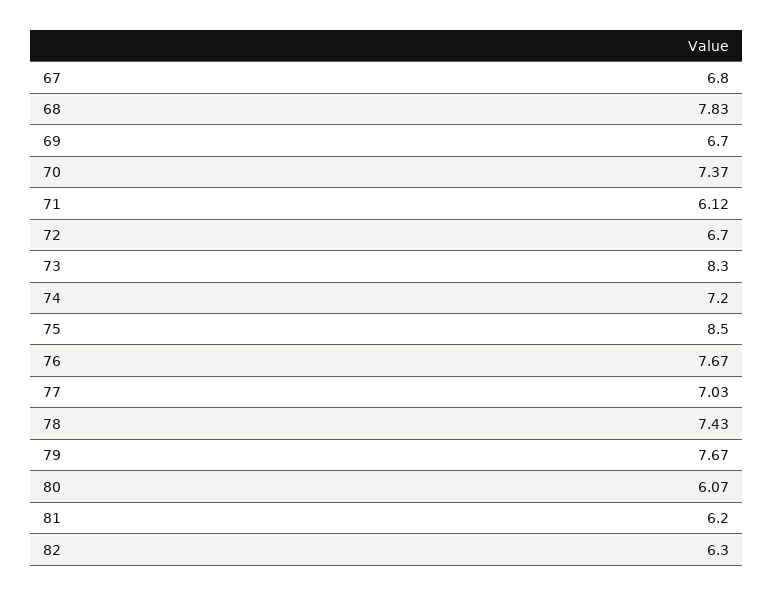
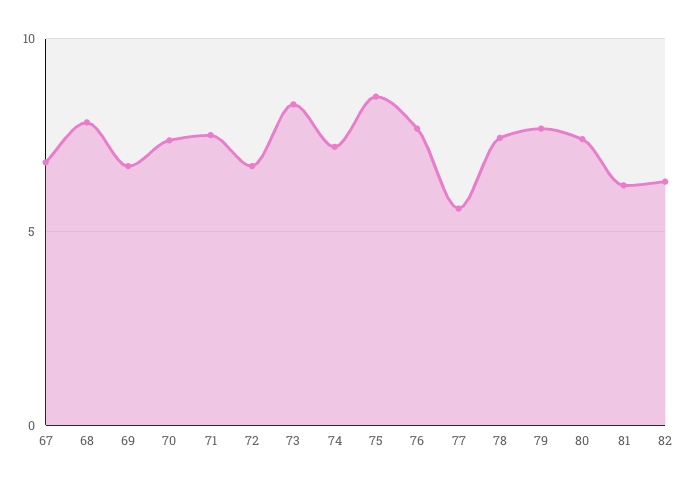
71: 6.12 -> 7.5
77: 7.03 -> 5.5
80: 6.07 -> 7.5

